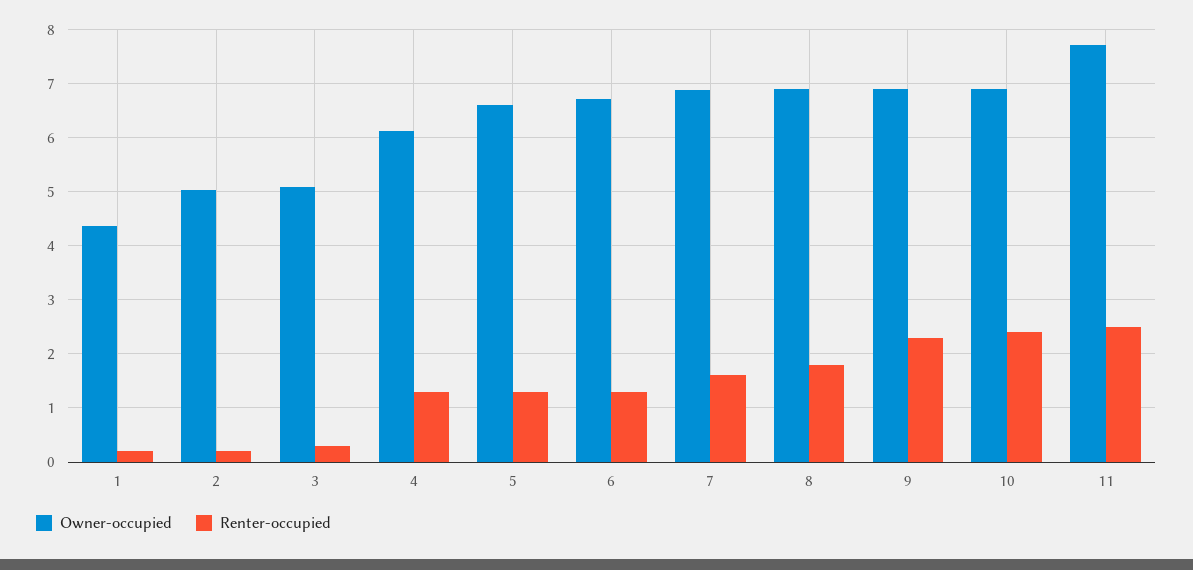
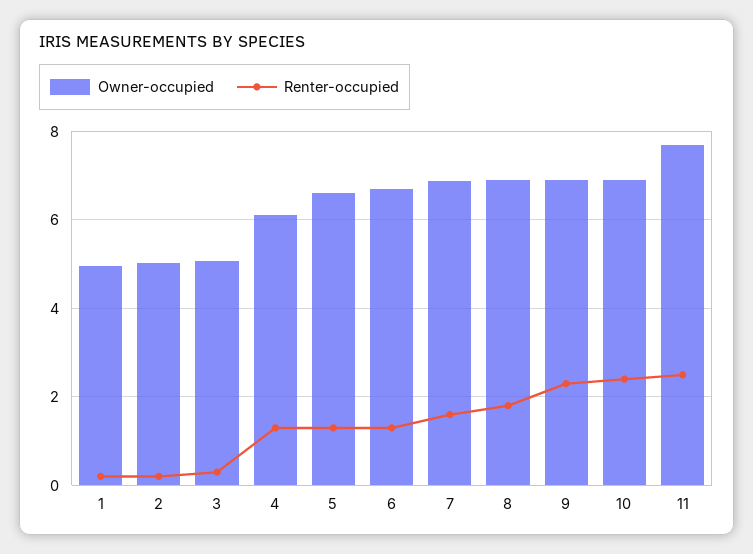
Owner-occupied, 1: 4.4 -> 5

